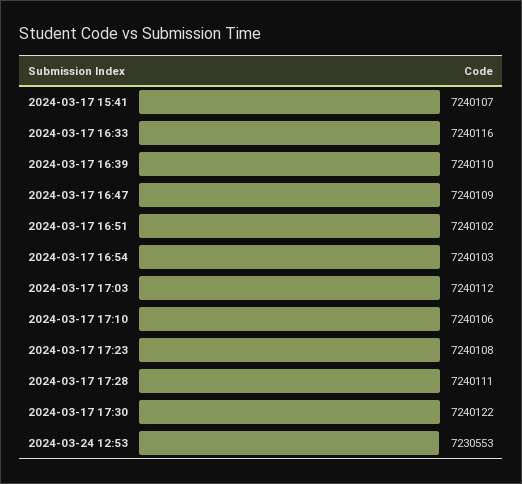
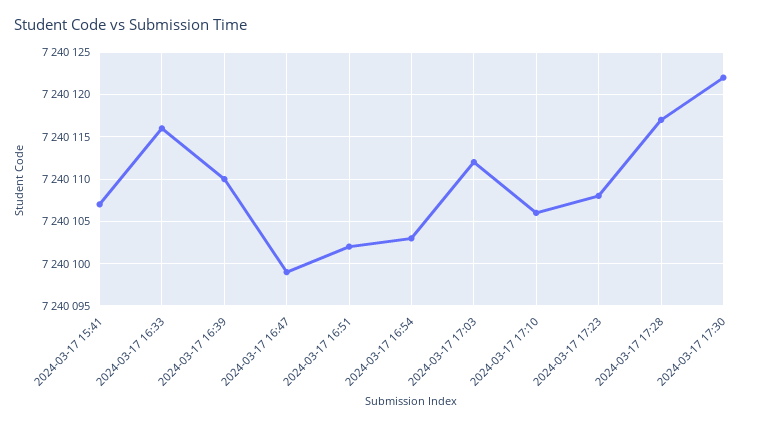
2024-03-17 16:47: 7240109 -> 7240099
2024-03-17 17:28: 7240111 -> 7240117
2024-03-24 12:53: 7230553 -> none

